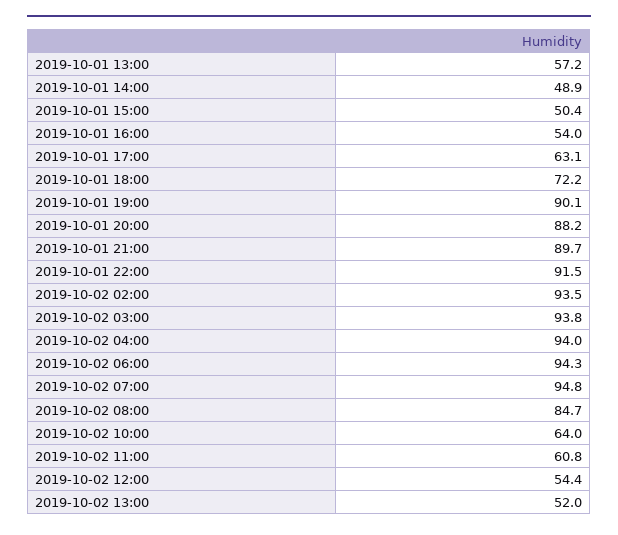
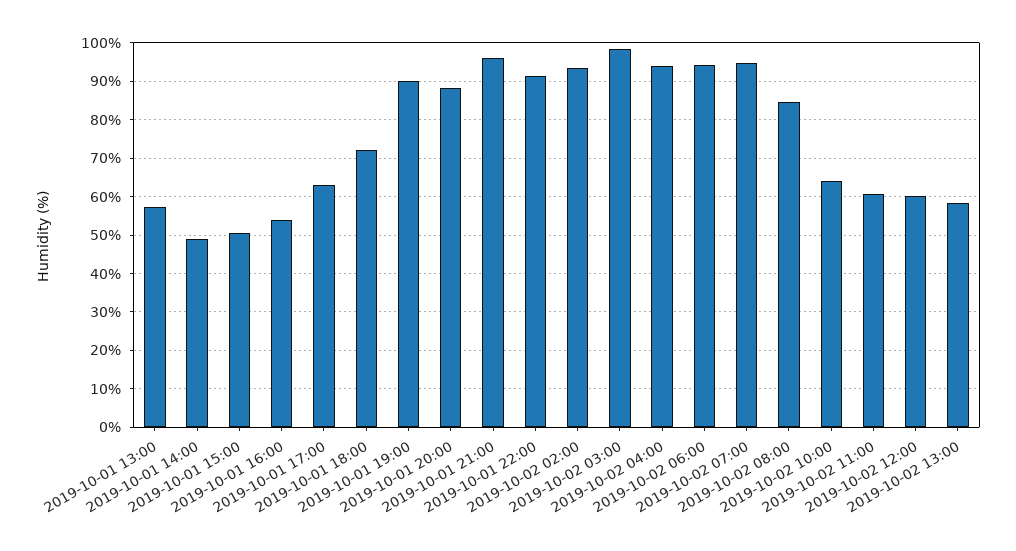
2019-10-01 21:00: 89.7 -> 96
2019-10-02 03:00: 93.8 -> 98
2019-10-02 12:00: 54.4 -> 60
2019-10-02 13:00: 52 -> 58

